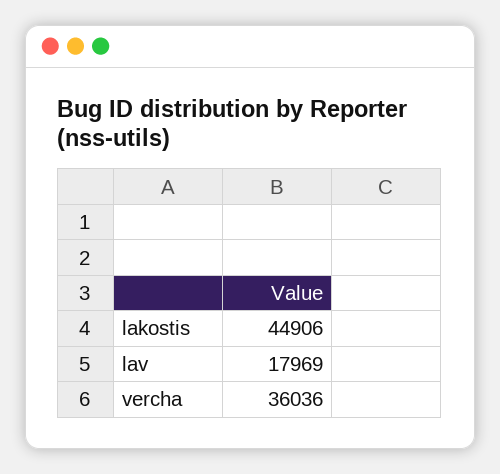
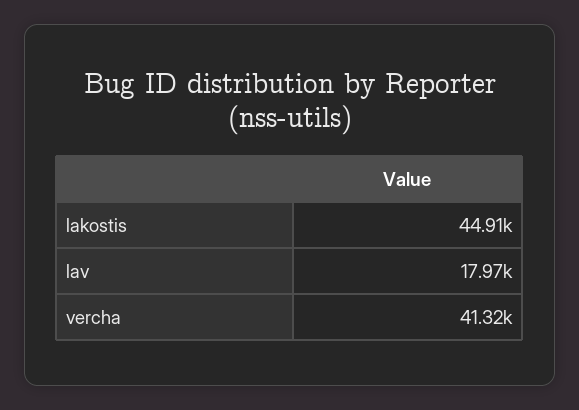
vercha: 36036 -> 41320

